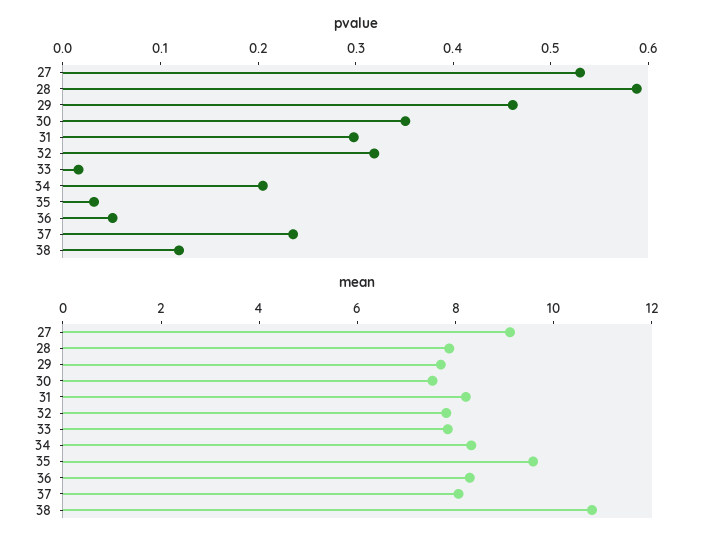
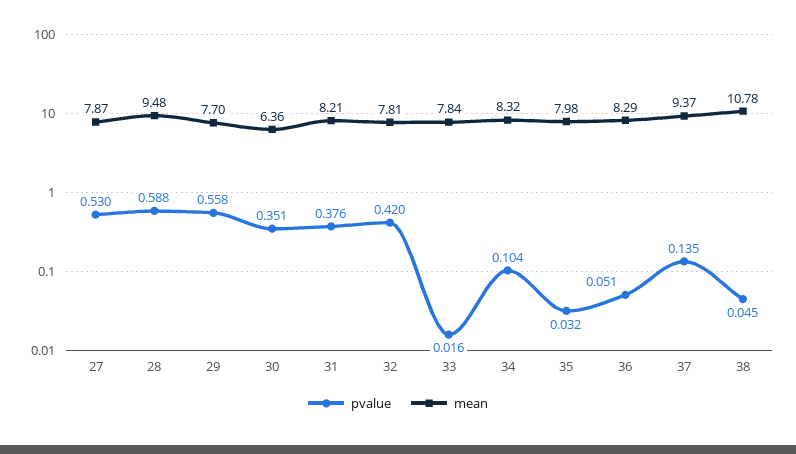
pvalue, 29: 0.46 -> 0.558
pvalue, 31: 0.3 -> 0.376
pvalue, 32: 0.32 -> 0.42
pvalue, 34: 0.2 -> 0.104
pvalue, 37: 0.24 -> 0.135
pvalue, 38: 0.12 -> 0.045
mean, 27: 9 -> 7.87
mean, 28: 8 -> 9.48
mean, 30: 7.5 -> 6.36
mean, 35: 9.5 -> 7.98
mean, 37: 8 -> 9.37

